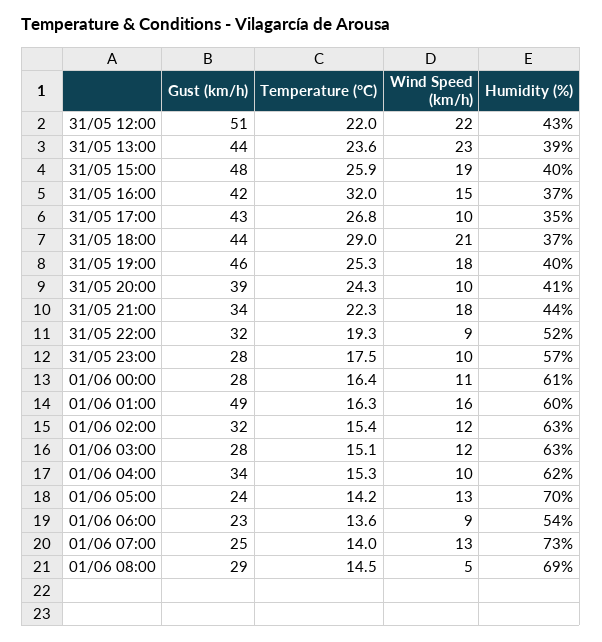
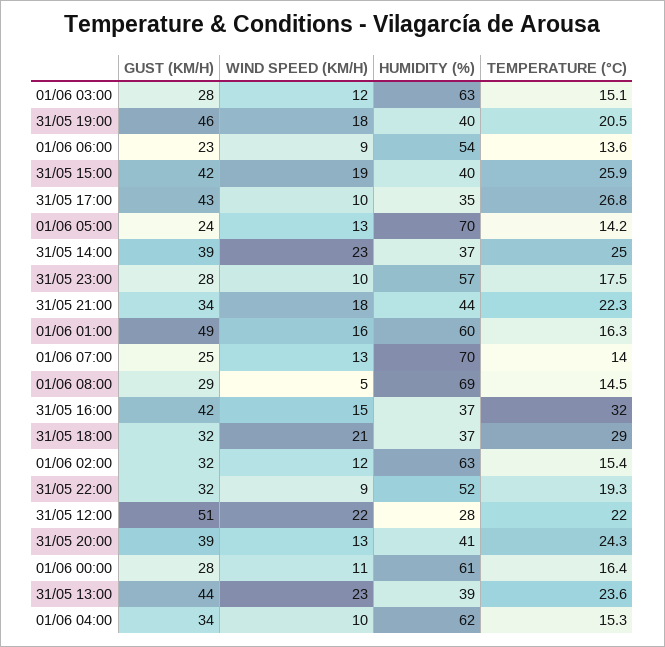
Humidity (%), 31/05 12:00: 43 -> 28
Gust (km/h), 31/05 15:00: 48 -> 42
Gust (km/h), 31/05 18:00: 44 -> 32
Temperature (°C), 31/05 19:00: 25.3 -> 20.5
Wind Speed (km/h), 31/05 20:00: 10 -> 13
Humidity (%), 01/06 07:00: 73 -> 70
Gust (km/h), 31/05 14:00: none -> 39
Wind Speed (km/h), 31/05 14:00: none -> 23
Humidity (%), 31/05 14:00: none -> 37
Temperature (°C), 31/05 14:00: none -> 25

